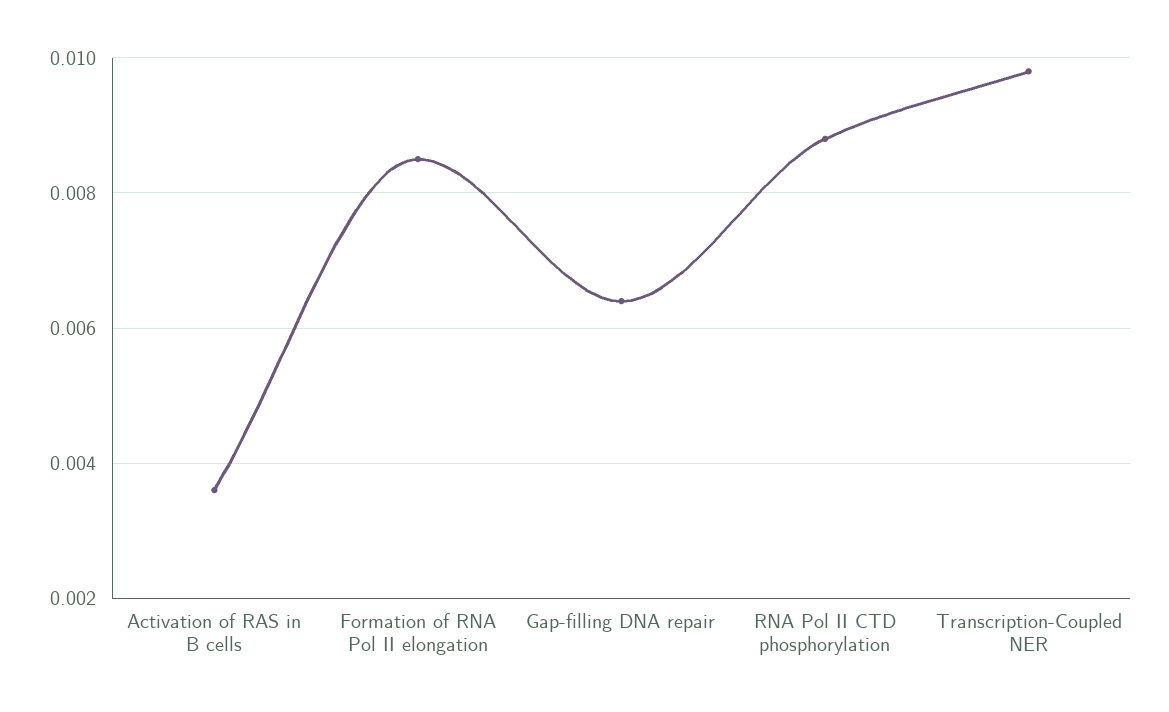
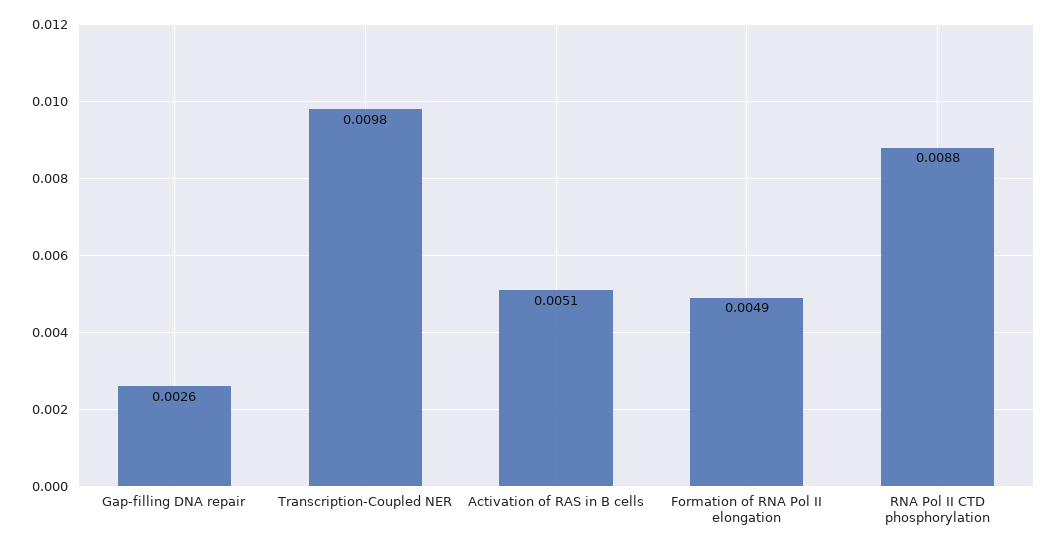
Activation of RAS in B cells: 0.0035 -> 0.0051
Formation of RNA Pol II elongation: 0.0085 -> 0.0049
Gap-filling DNA repair: 0.0065 -> 0.0026

